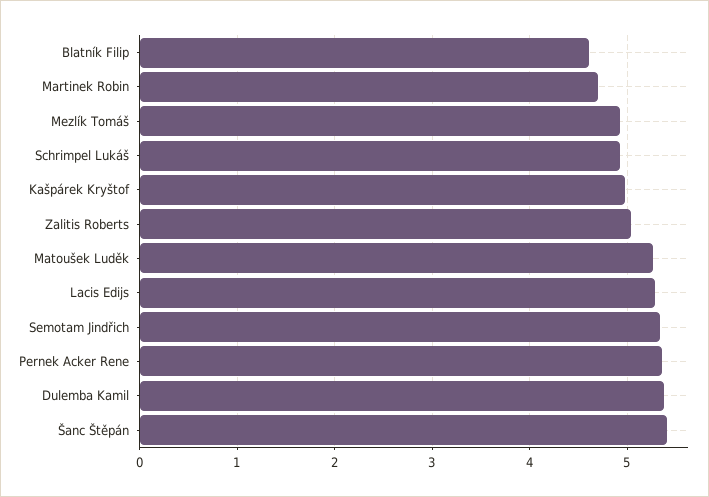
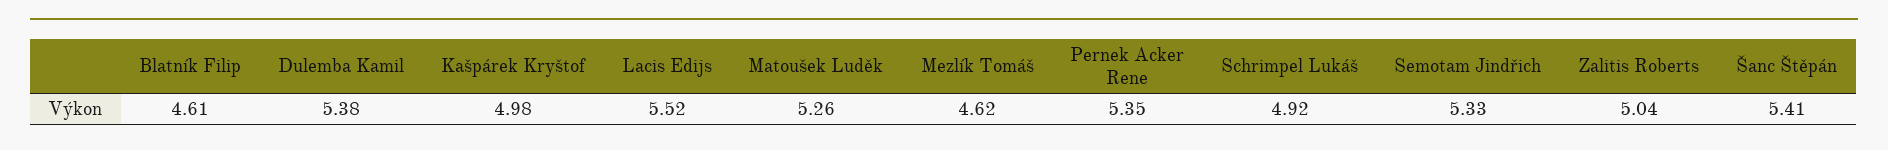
Martinek Robin: 4.7 -> none
Mezlík Tomáš: 4.9 -> 4.62
Lacis Edijs: 5.3 -> 5.52

